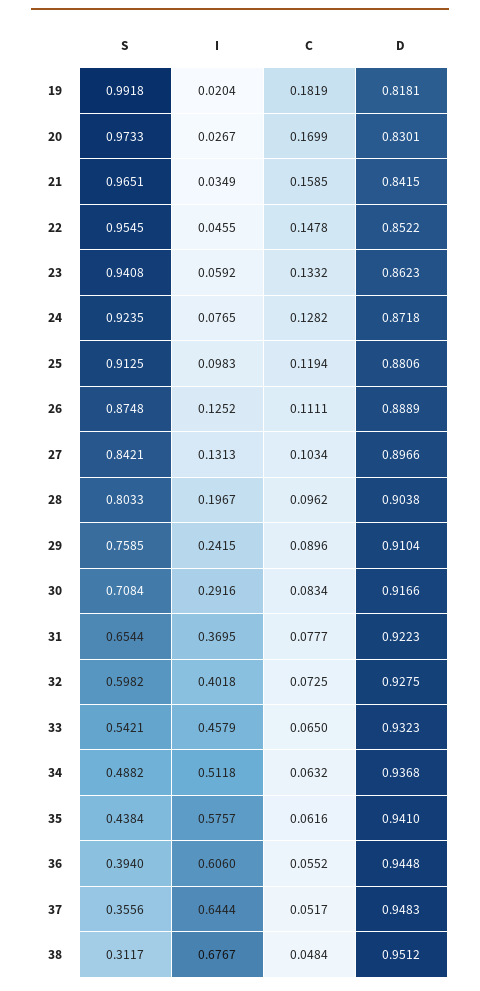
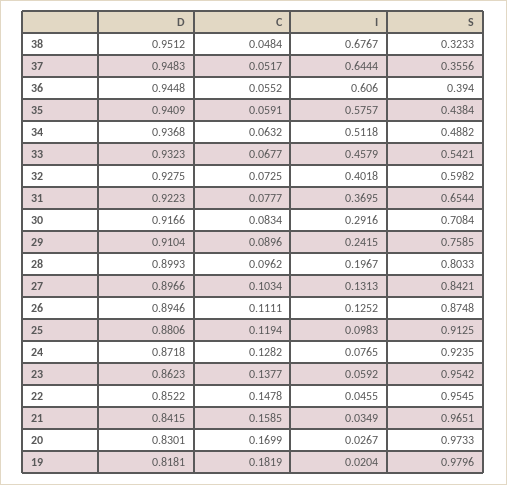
S, 19: 0.9918 -> 0.9796
S, 23: 0.9408 -> 0.9542
C, 23: 0.1332 -> 0.1377
D, 26: 0.8889 -> 0.8946
D, 28: 0.9038 -> 0.8993
C, 33: 0.065 -> 0.0677
C, 35: 0.0616 -> 0.0591
D, 35: 0.941 -> 0.9409
S, 38: 0.3117 -> 0.3233

